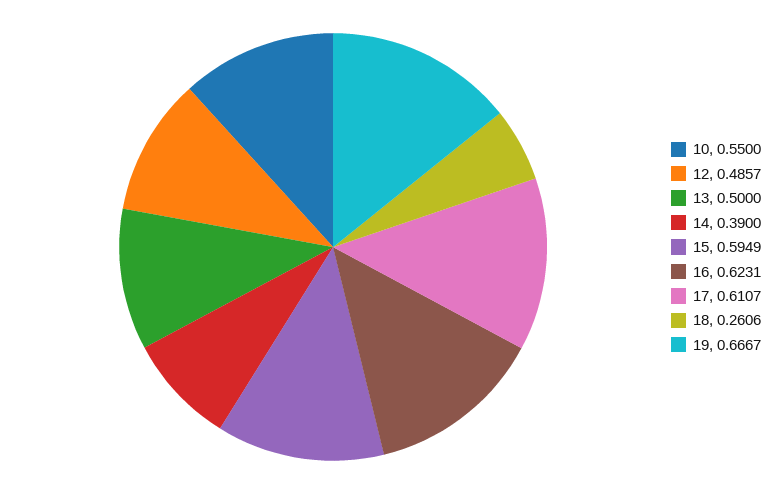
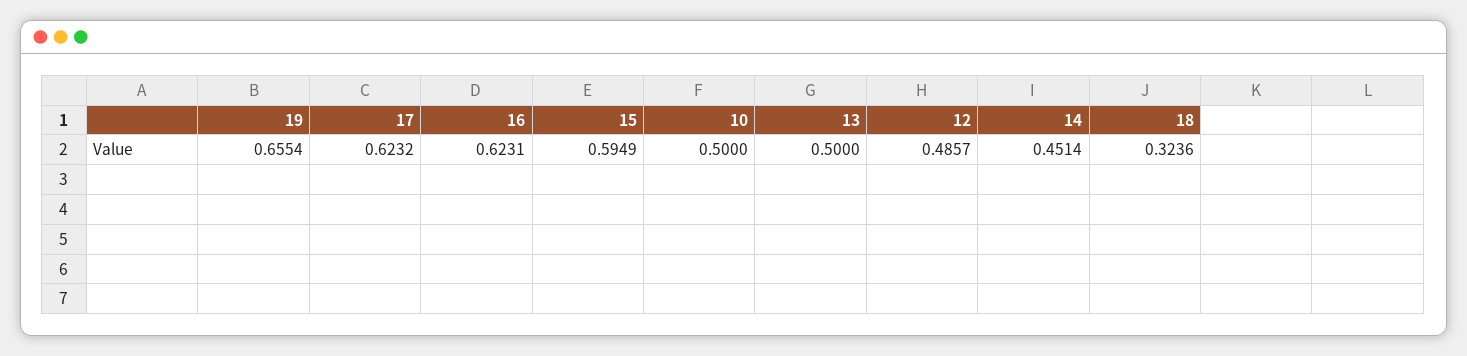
10: 0.55 -> 0.5
14: 0.39 -> 0.4514
17: 0.6107 -> 0.6232
18: 0.2606 -> 0.3236
19: 0.6667 -> 0.6554

